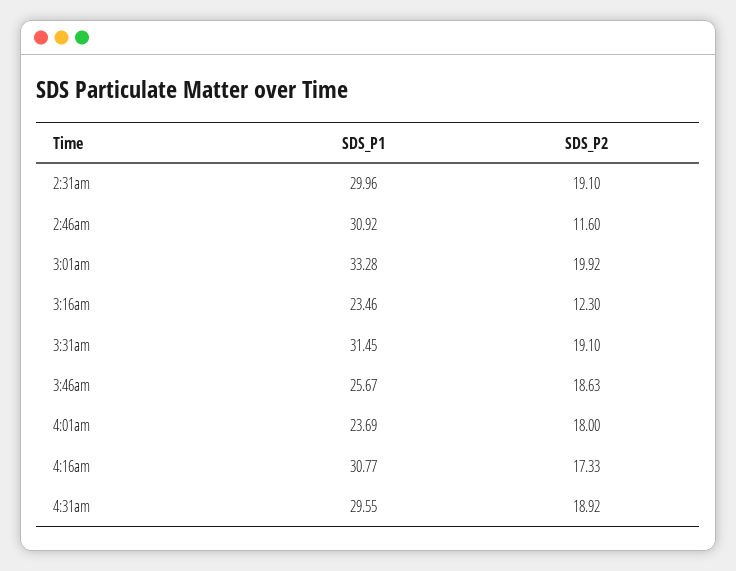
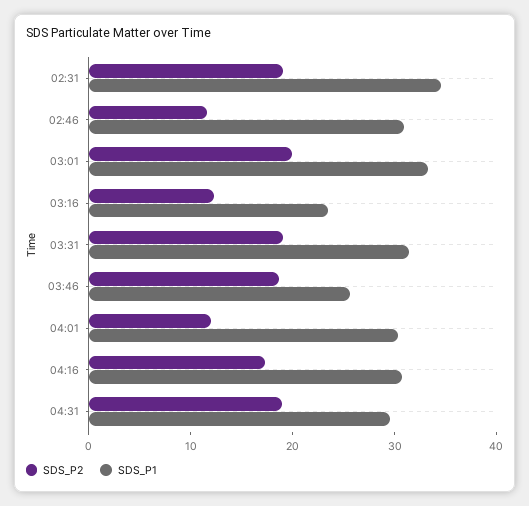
SDS_P1, 2:31am: 29.96 -> 34
SDS_P1, 4:01am: 23.69 -> 30
SDS_P2, 4:01am: 18 -> 12

